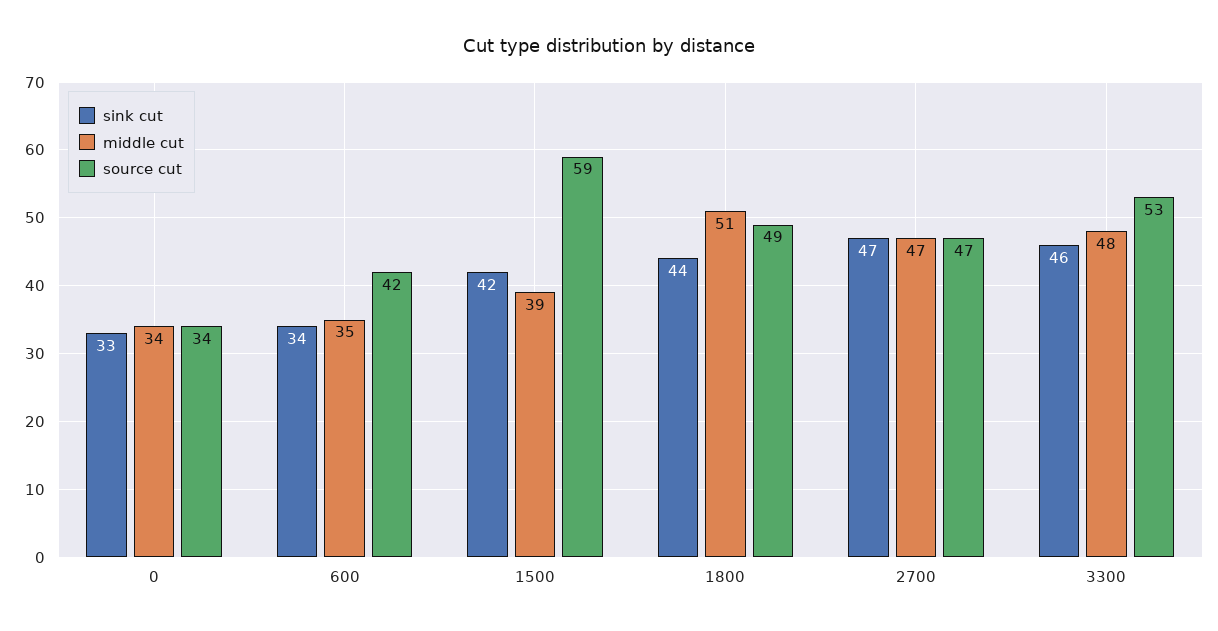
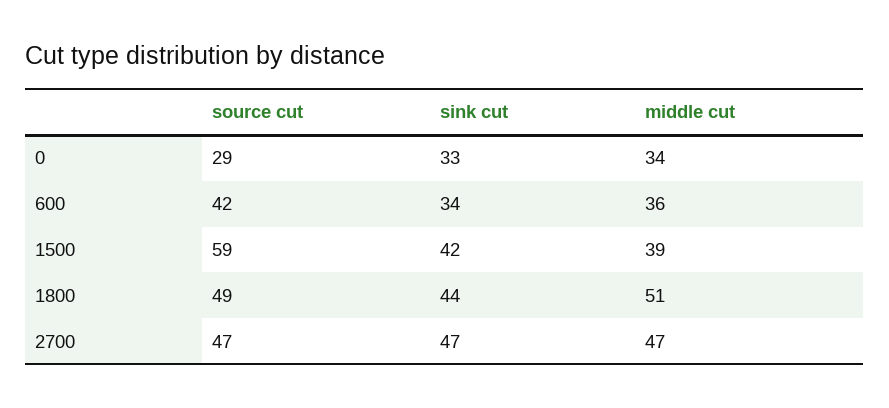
source cut, 0: 34 -> 29
middle cut, 600: 35 -> 36
sink cut, 3300: 46 -> none
middle cut, 3300: 48 -> none
source cut, 3300: 53 -> none

